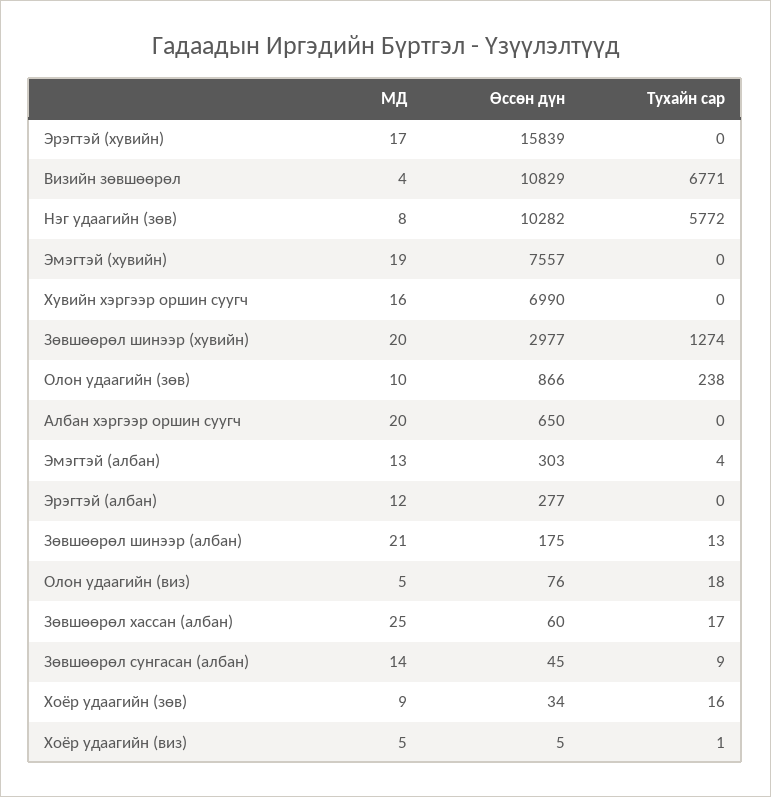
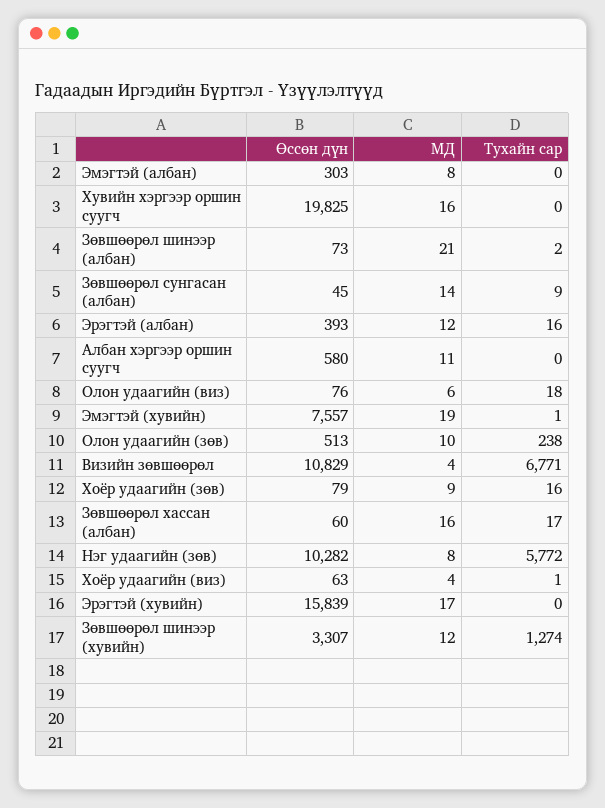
Тухайн сар, Эмэгтэй (хувийн): 0 -> 1
Өссөн дүн, Хувийн хэргээр оршин суугч: 6990 -> 19825
МД, Зөвшөөрөл шинээр (хувийн): 20 -> 12
Өссөн дүн, Зөвшөөрөл шинээр (хувийн): 2977 -> 3307
Өссөн дүн, Олон удаагийн (зөв): 866 -> 513
МД, Албан хэргээр оршин суугч: 20 -> 11
Өссөн дүн, Албан хэргээр оршин суугч: 650 -> 580
МД, Эмэгтэй (албан): 13 -> 8
Тухайн сар, Эмэгтэй (албан): 4 -> 0
Өссөн дүн, Эрэгтэй (албан): 277 -> 393
Тухайн сар, Эрэгтэй (албан): 0 -> 16
Өссөн дүн, Зөвшөөрөл шинээр (албан): 175 -> 73
Тухайн сар, Зөвшөөрөл шинээр (албан): 13 -> 2
МД, Олон удаагийн (виз): 5 -> 6
МД, Зөвшөөрөл хассан (албан): 25 -> 16
Өссөн дүн, Хоёр удаагийн (зөв): 34 -> 79
МД, Хоёр удаагийн (виз): 5 -> 4
Өссөн дүн, Хоёр удаагийн (виз): 5 -> 63

